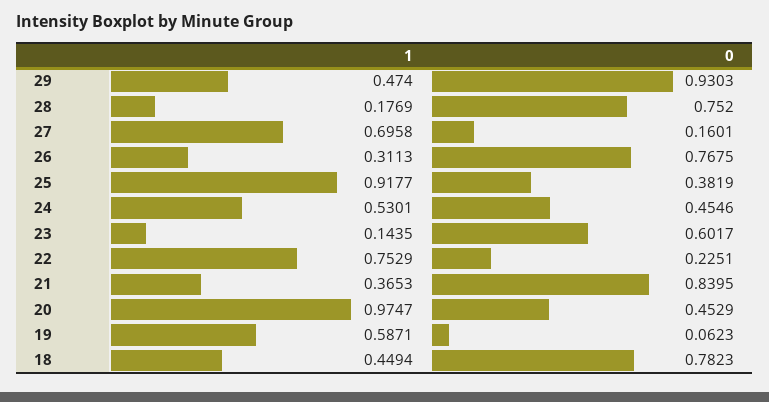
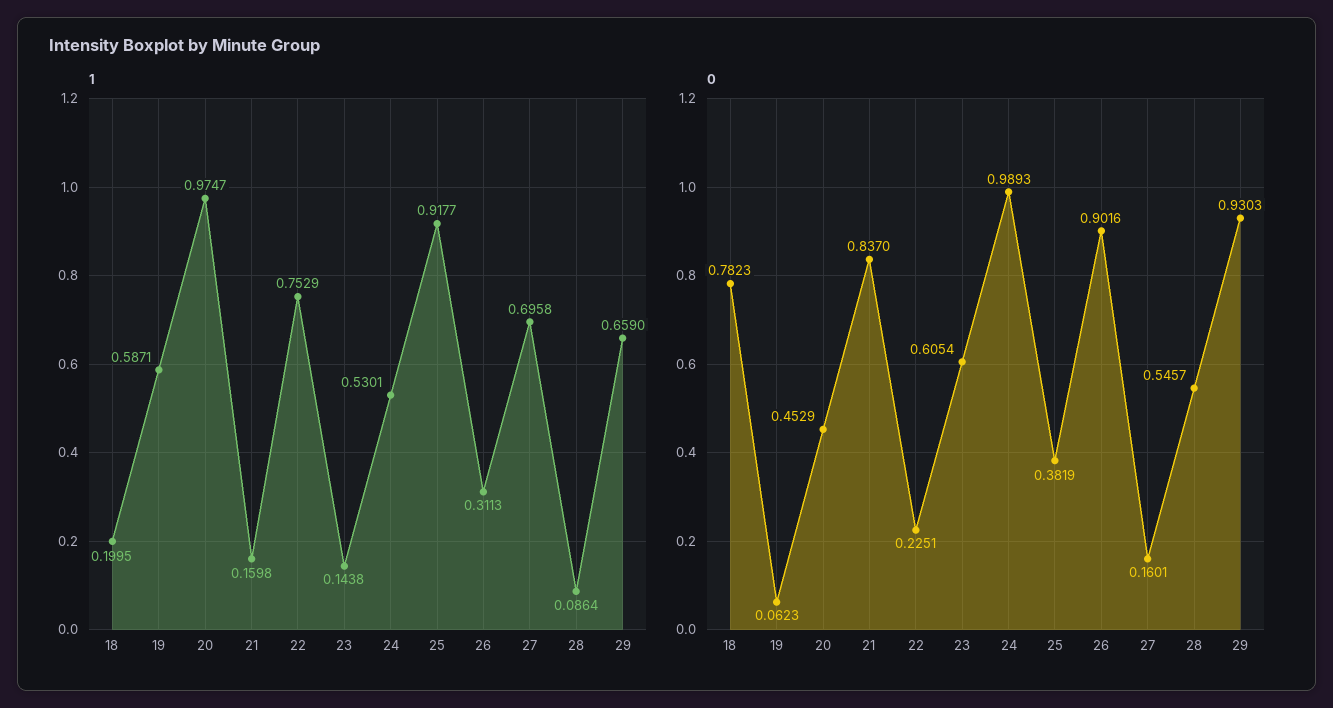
1, 29: 0.474 -> 0.659
1, 28: 0.1769 -> 0.0864
0, 28: 0.752 -> 0.5457
0, 26: 0.7675 -> 0.9016
0, 24: 0.4546 -> 0.9893
1, 23: 0.1435 -> 0.1438
0, 23: 0.6017 -> 0.6054
1, 21: 0.3653 -> 0.1598
0, 21: 0.8395 -> 0.837
1, 18: 0.4494 -> 0.1995

